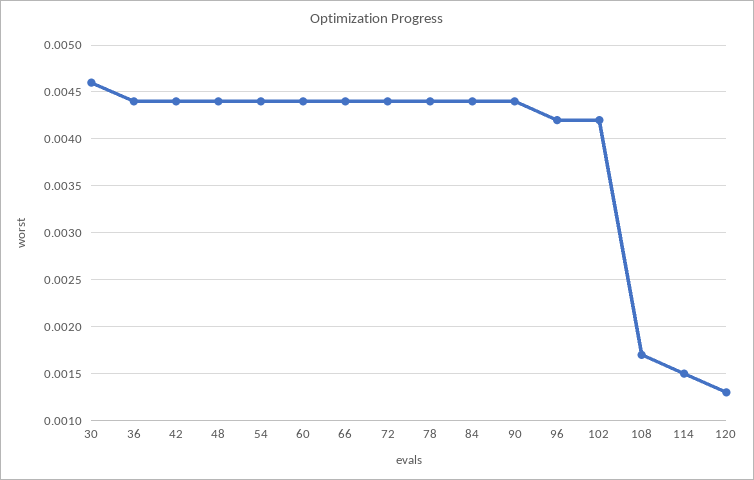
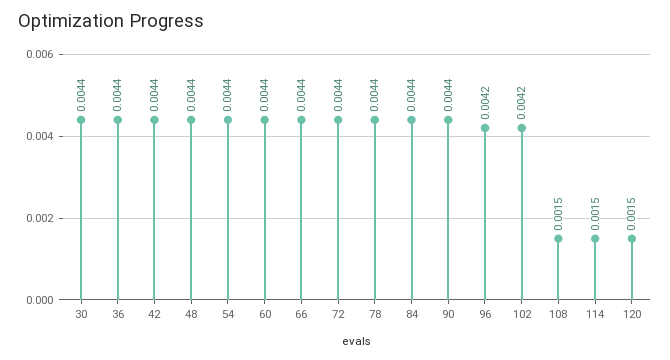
30: 0.0046 -> 0.0044
108: 0.0017 -> 0.0015
120: 0.0013 -> 0.0015

